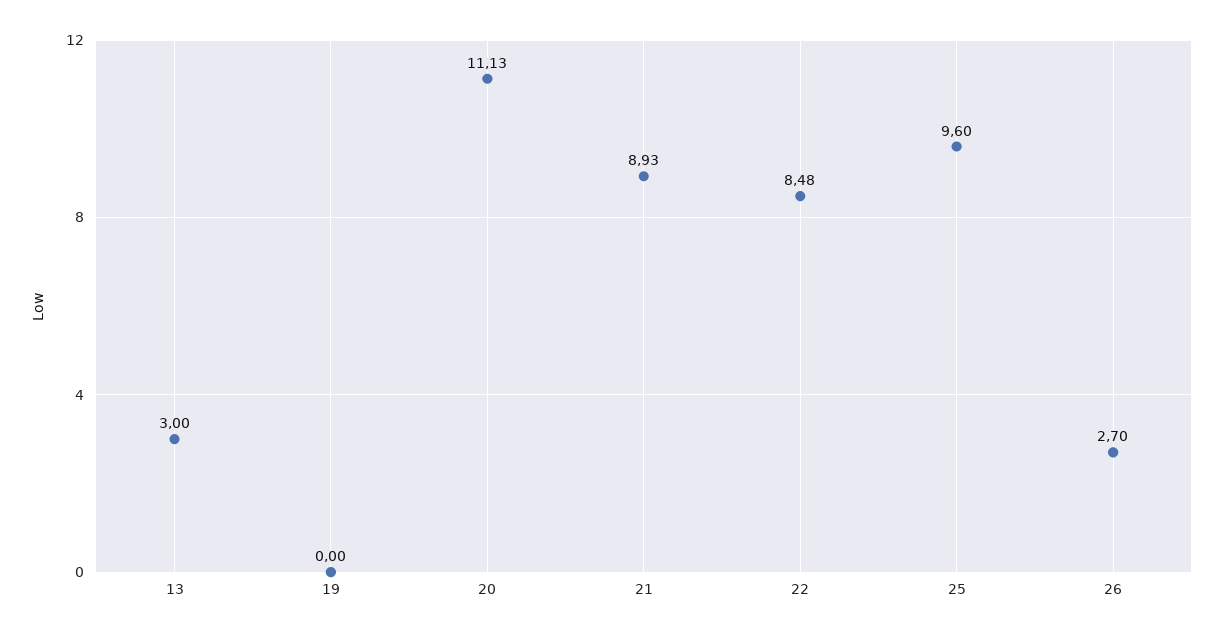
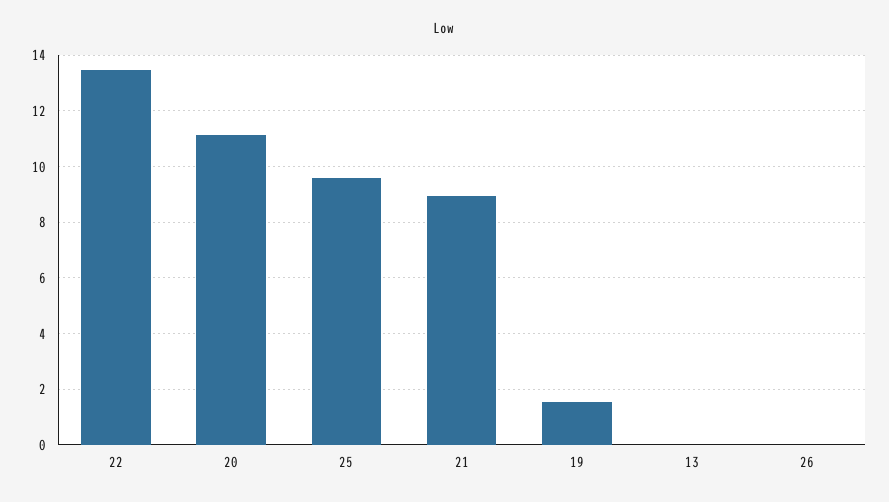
13: 3 -> 0
19: 0 -> 1.5
22: 8.48 -> 13.5
26: 2.7 -> 0

